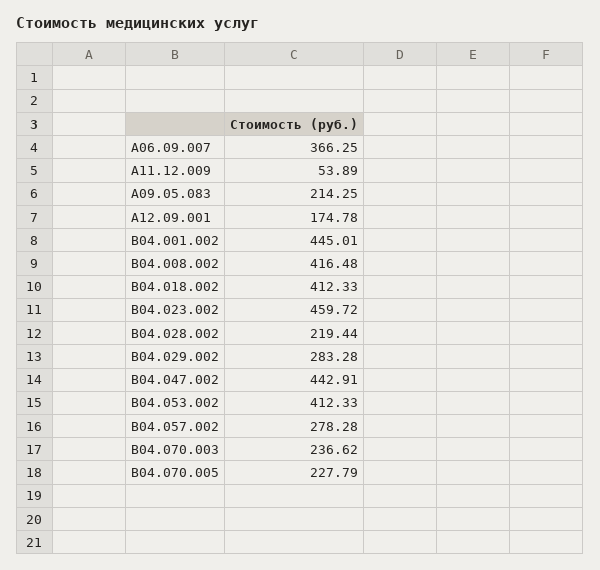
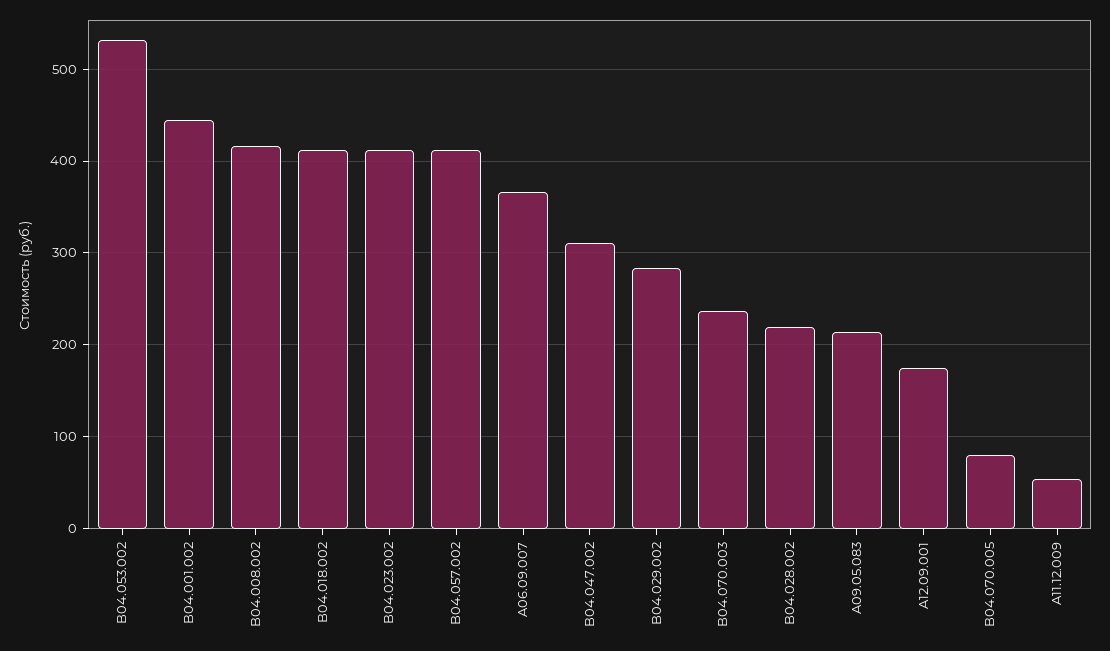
B04.023.002: 459.72 -> 410
B04.047.002: 442.91 -> 310
B04.053.002: 412.33 -> 530
B04.057.002: 278.28 -> 410
B04.070.005: 227.79 -> 80

